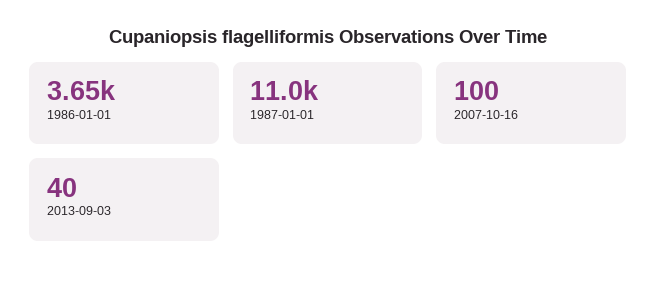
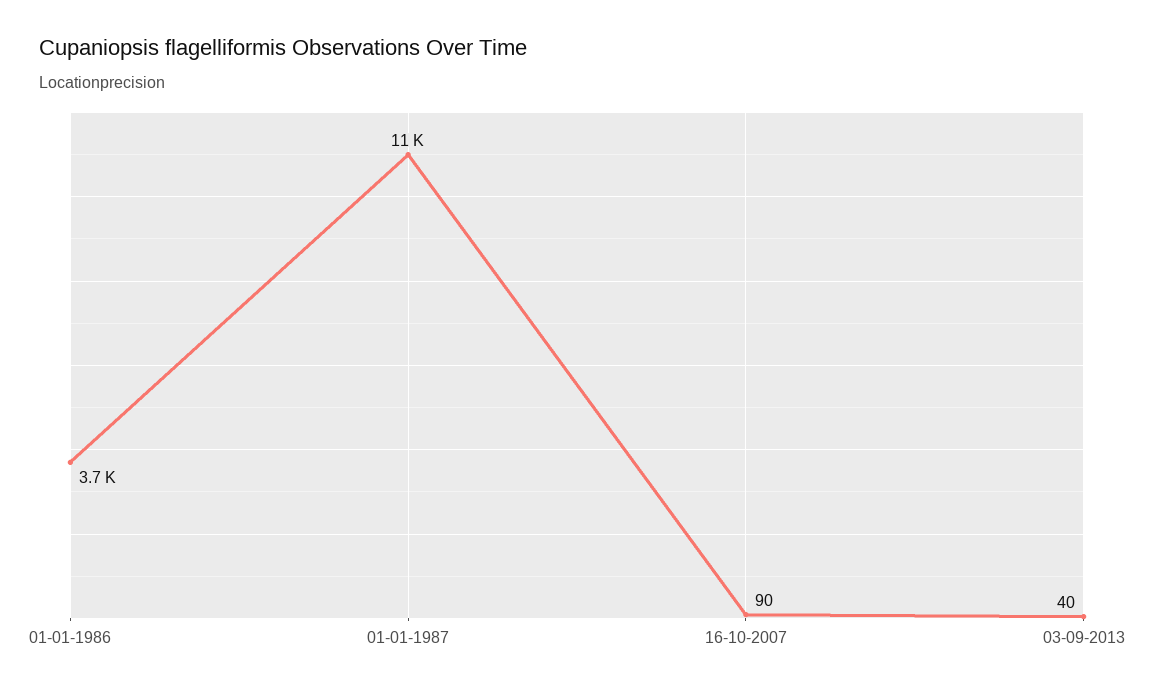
2007-10-16: 100 -> 90

